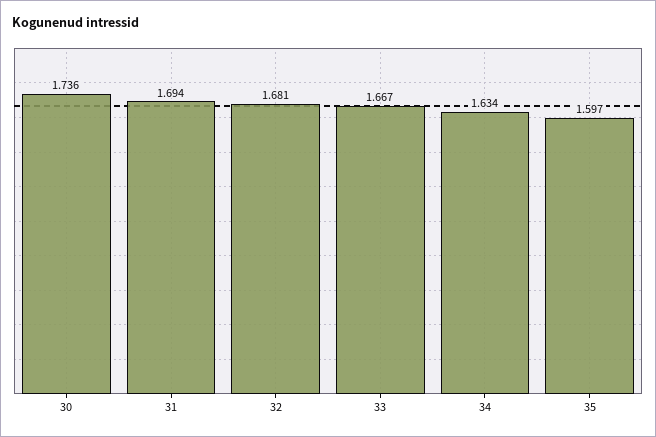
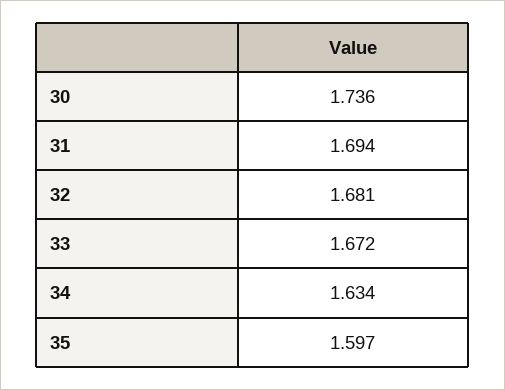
33: 1.667 -> 1.672

